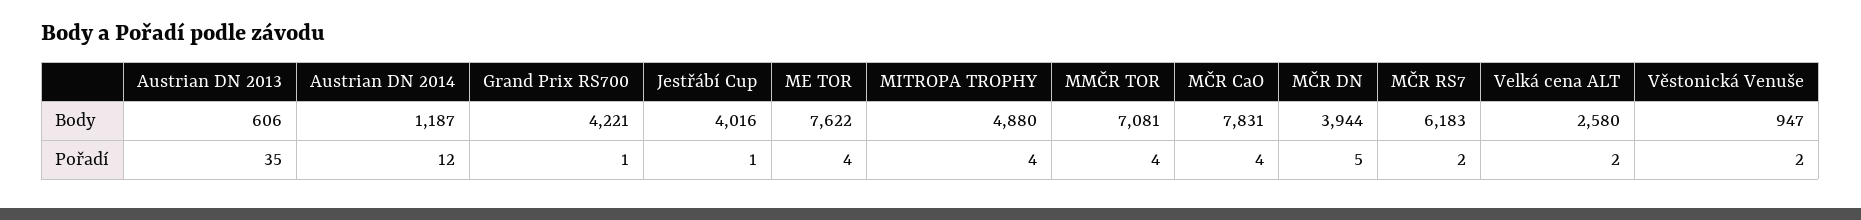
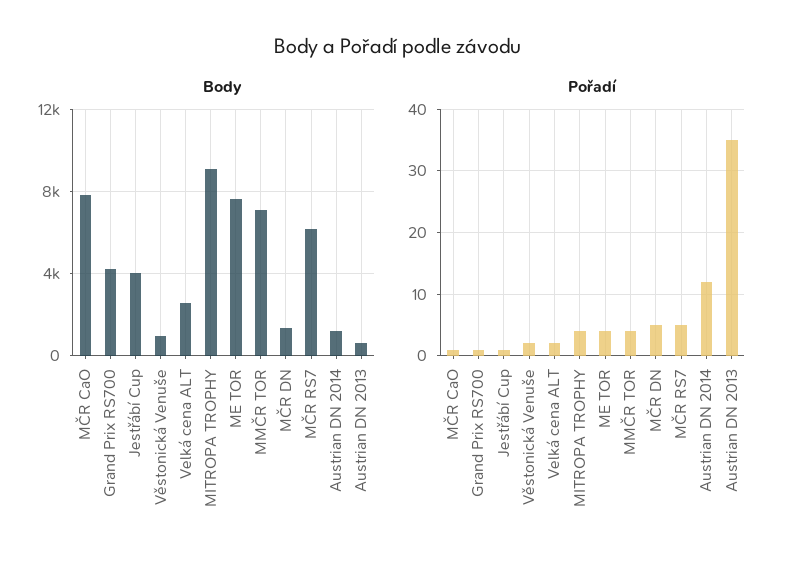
Body, MITROPA TROPHY: 4880 -> 9000
Body, MČR DN: 3944 -> 1500
Pořadí, MČR CaO: 4 -> 1
Pořadí, MČR RS7: 2 -> 5

